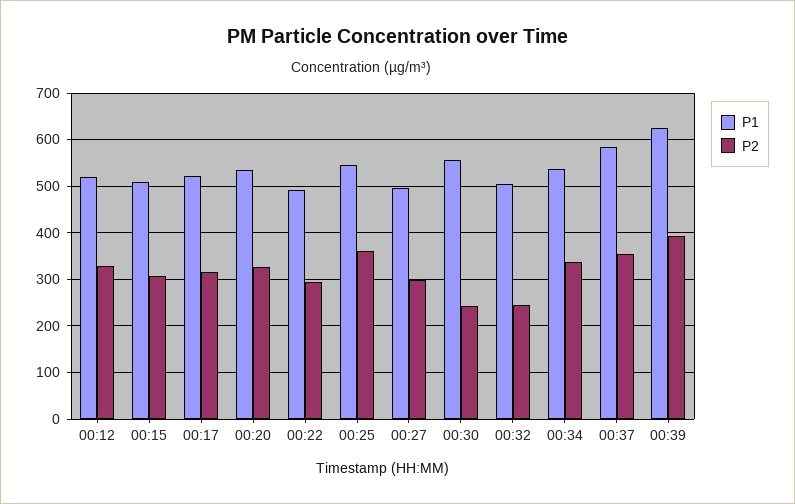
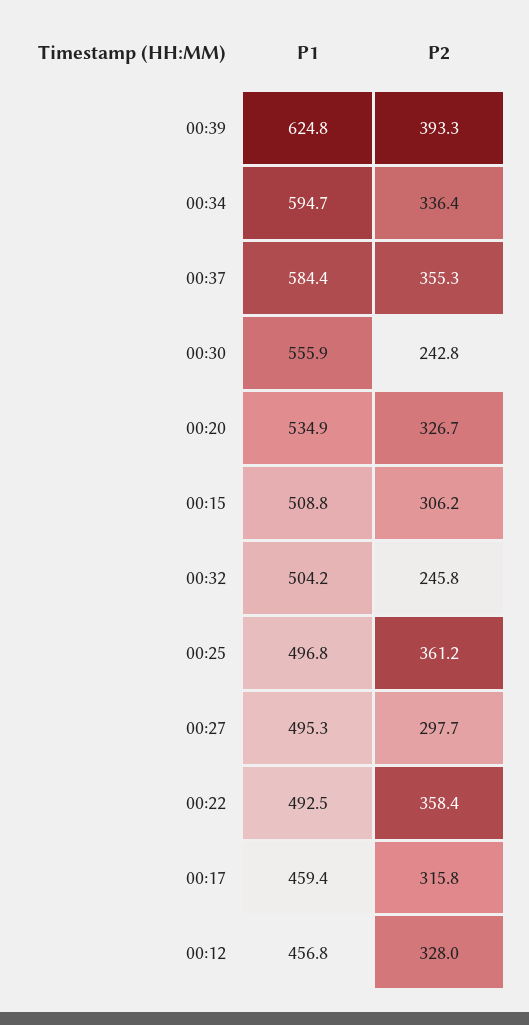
P1, 00:12: 520 -> 456.8
P1, 00:17: 520 -> 459.4
P2, 00:22: 300 -> 358.4
P1, 00:25: 540 -> 496.8
P1, 00:34: 540 -> 594.7

